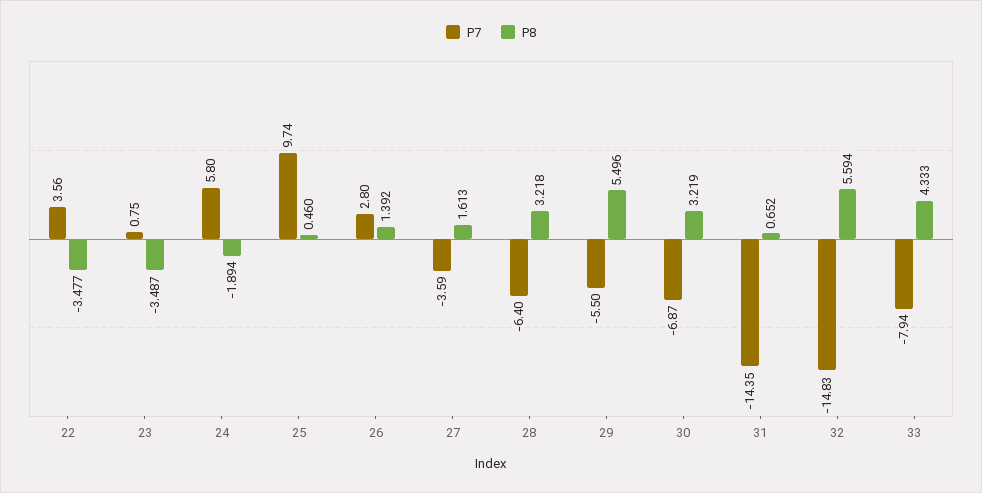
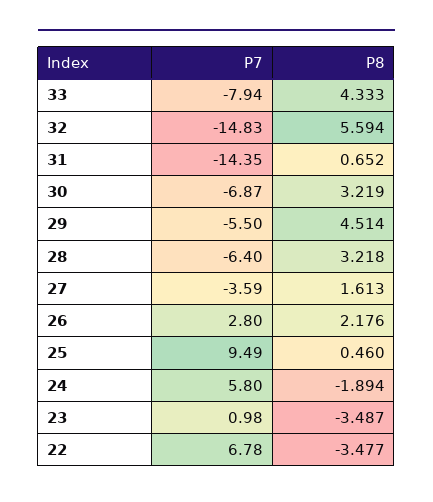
P7, 22: 3.56 -> 6.78
P7, 23: 0.75 -> 0.98
P7, 25: 9.74 -> 9.49
P8, 26: 1.392 -> 2.176
P8, 29: 5.496 -> 4.514

